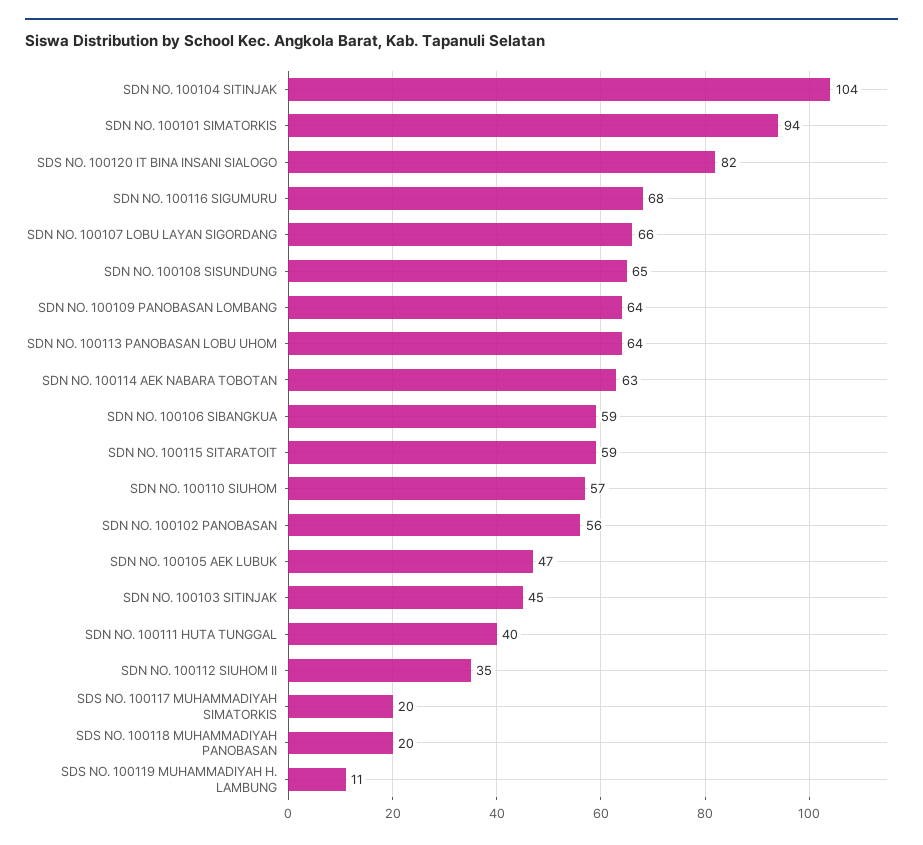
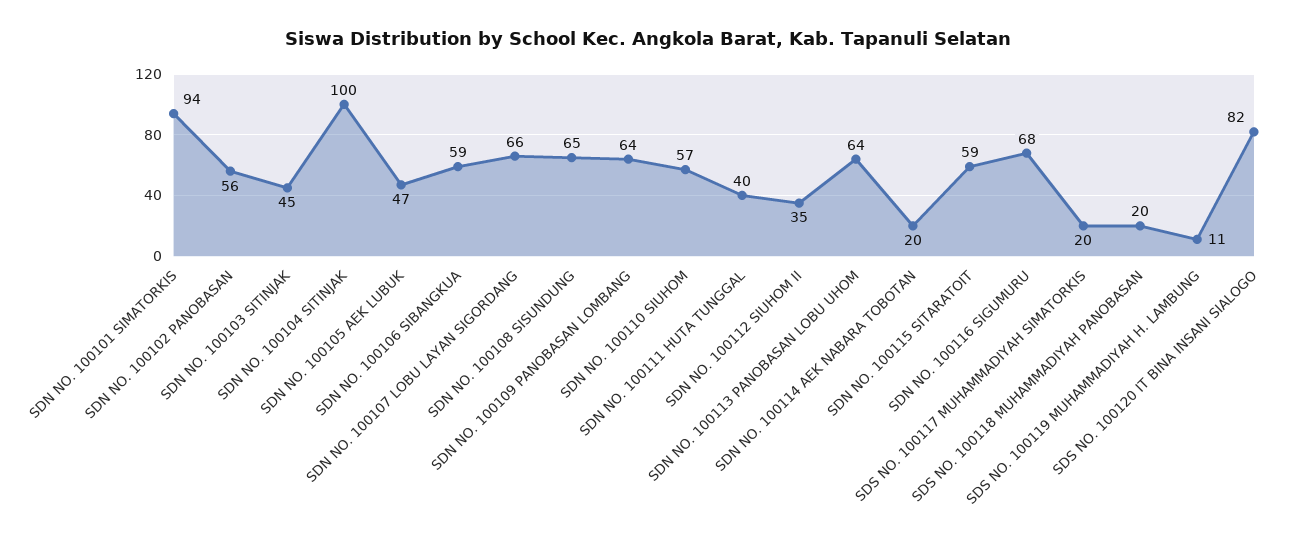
SDN NO. 100104 SITINJAK: 104 -> 100
SDN NO. 100114 AEK NABARA TOBOTAN: 63 -> 20

